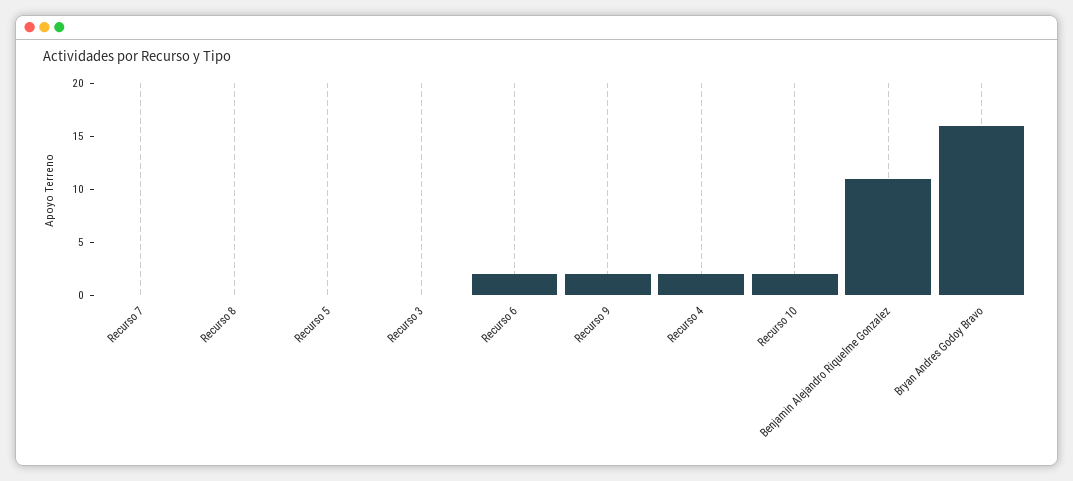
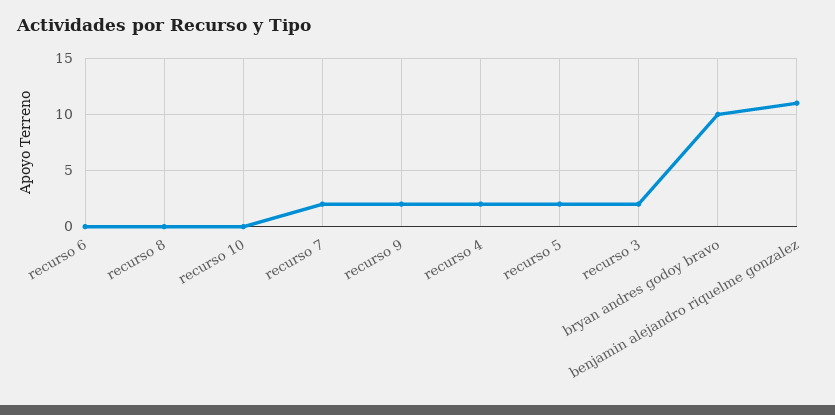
Recurso 7: 0 -> 2
Recurso 5: 0 -> 2
Recurso 3: 0 -> 2
Recurso 6: 2 -> 0
Recurso 10: 2 -> 0
Bryan Andres Godoy Bravo: 16 -> 10

